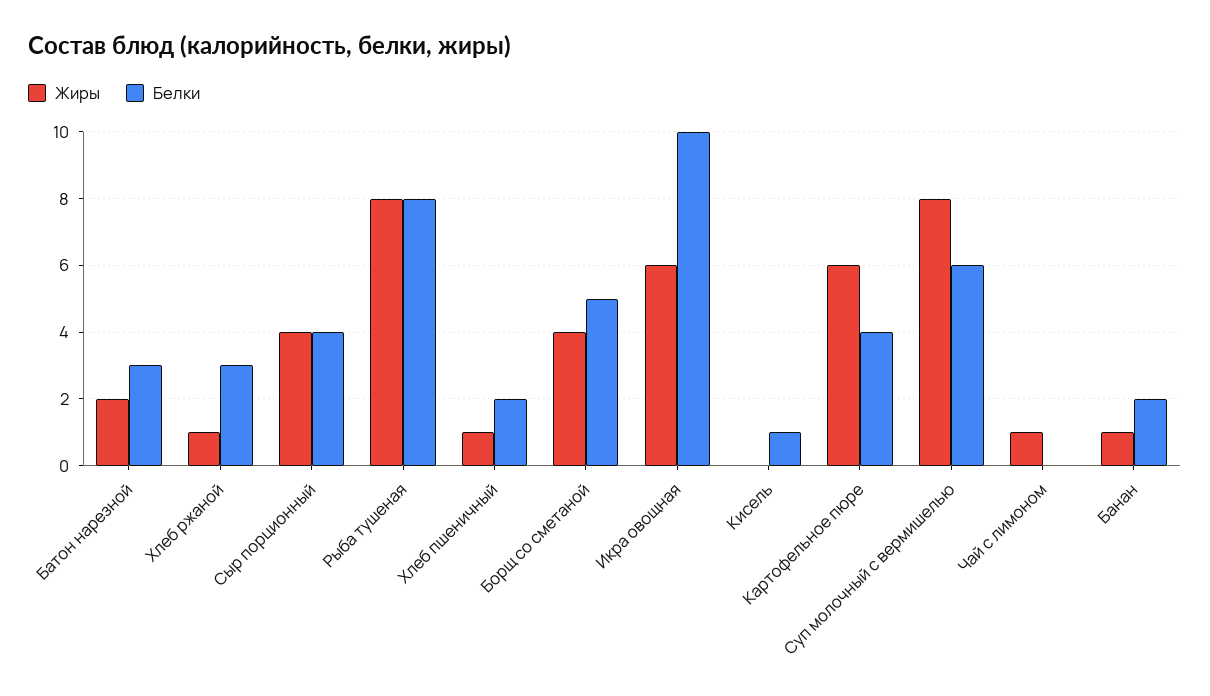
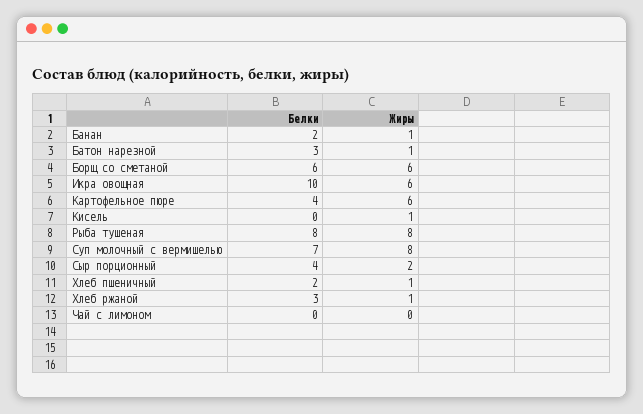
Жиры, Батон нарезной: 2 -> 1
Жиры, Сыр порционный: 4 -> 2
Жиры, Борщ со сметаной: 4 -> 6
Белки, Борщ со сметаной: 5 -> 6
Жиры, Кисель: 0 -> 1
Белки, Кисель: 1 -> 0
Белки, Суп молочный с вермишелью: 6 -> 7
Жиры, Чай с лимоном: 1 -> 0

